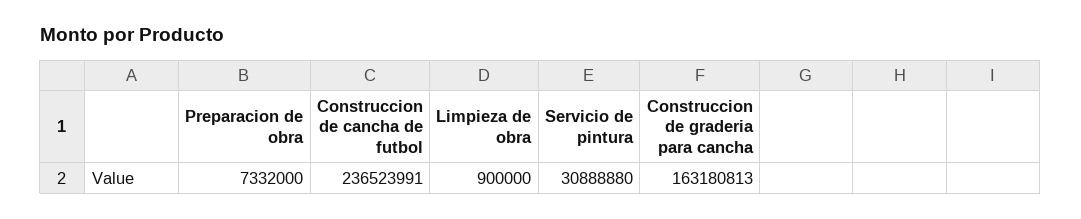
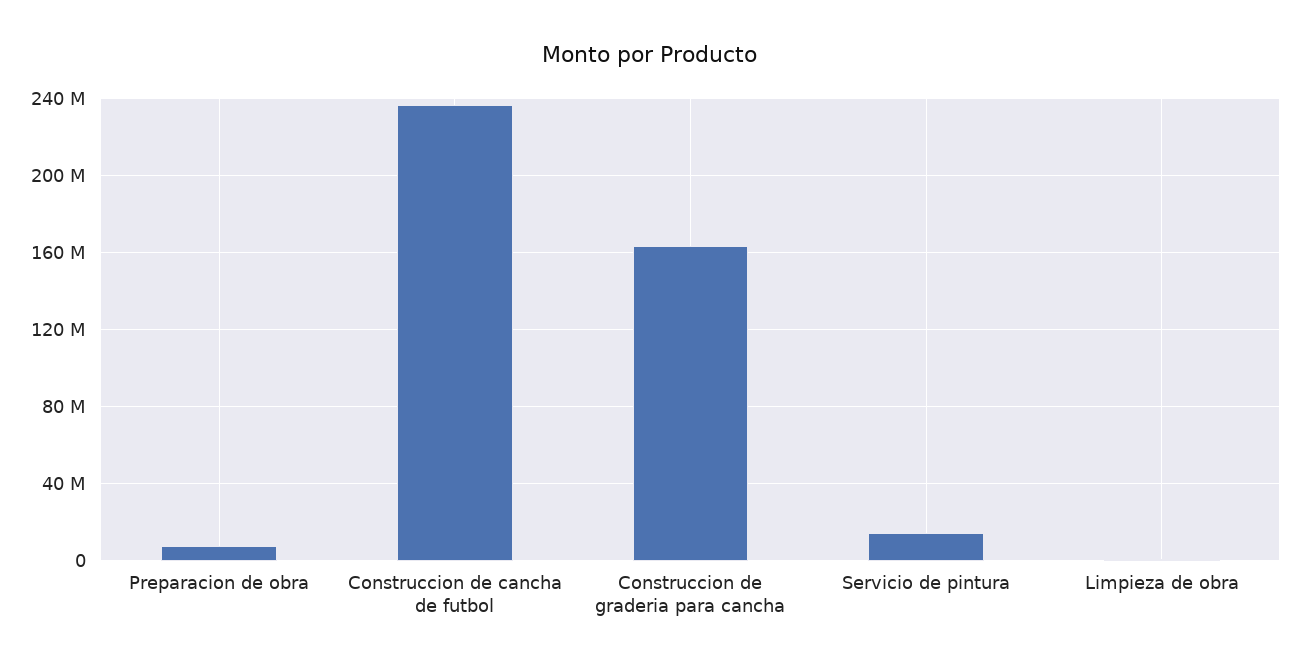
Servicio de pintura: 30888880 -> 15000000

